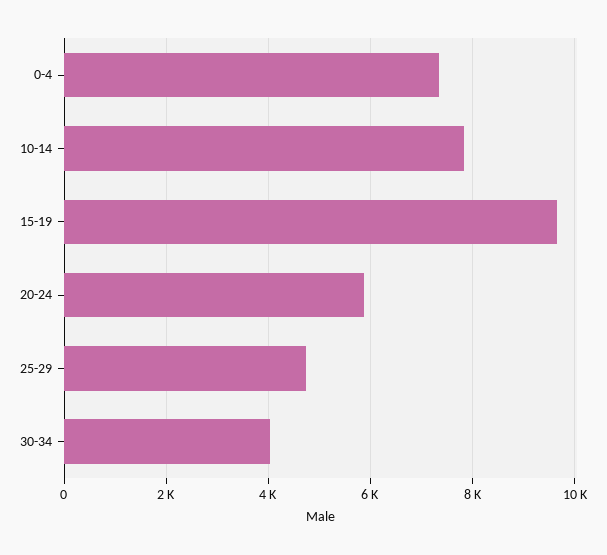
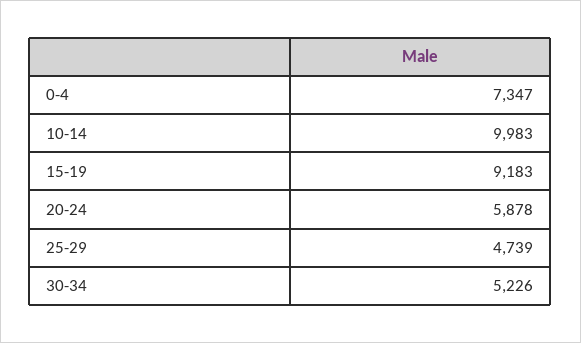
10-14: 7800 -> 9983
15-19: 9600 -> 9183
30-34: 4000 -> 5226

